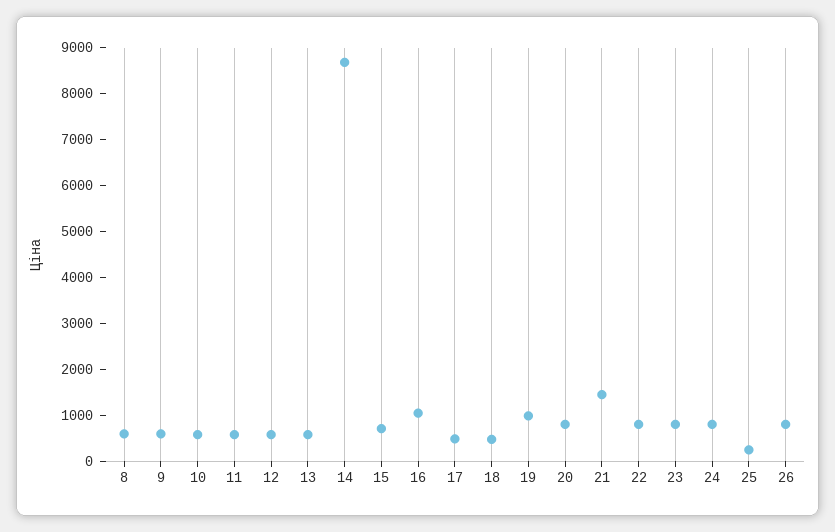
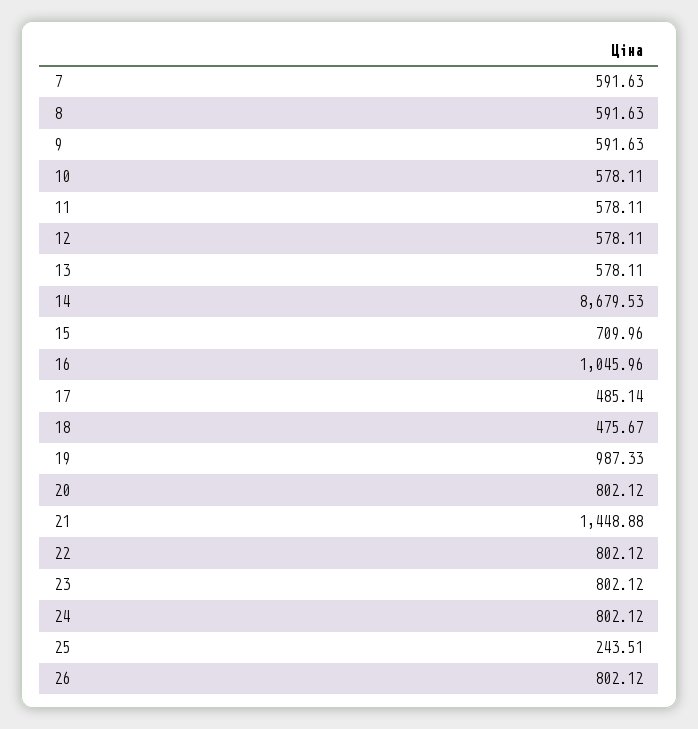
7: none -> 591.63

